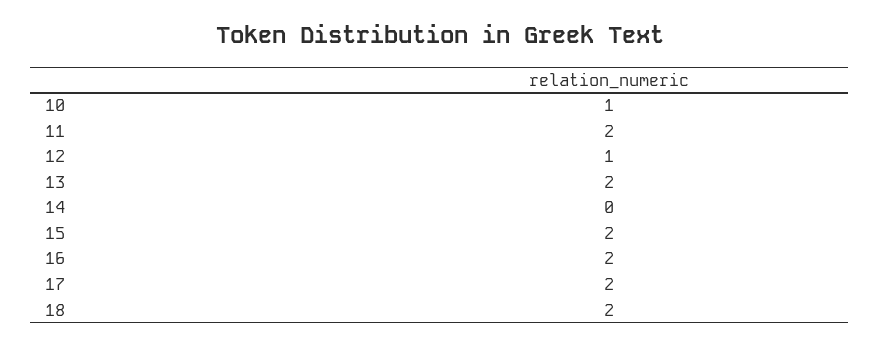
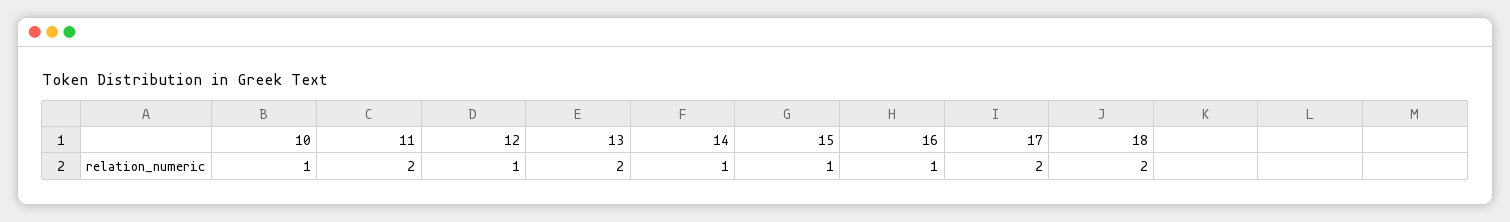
14: 0 -> 1
15: 2 -> 1
16: 2 -> 1

